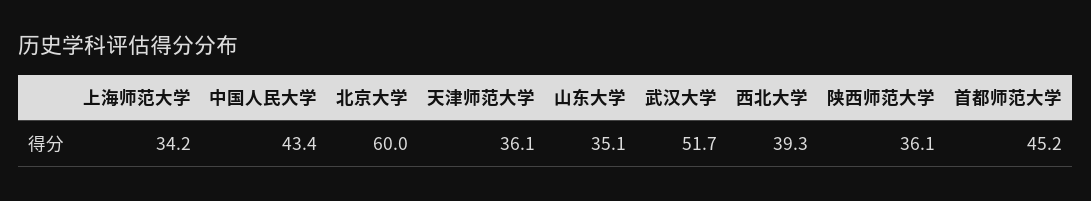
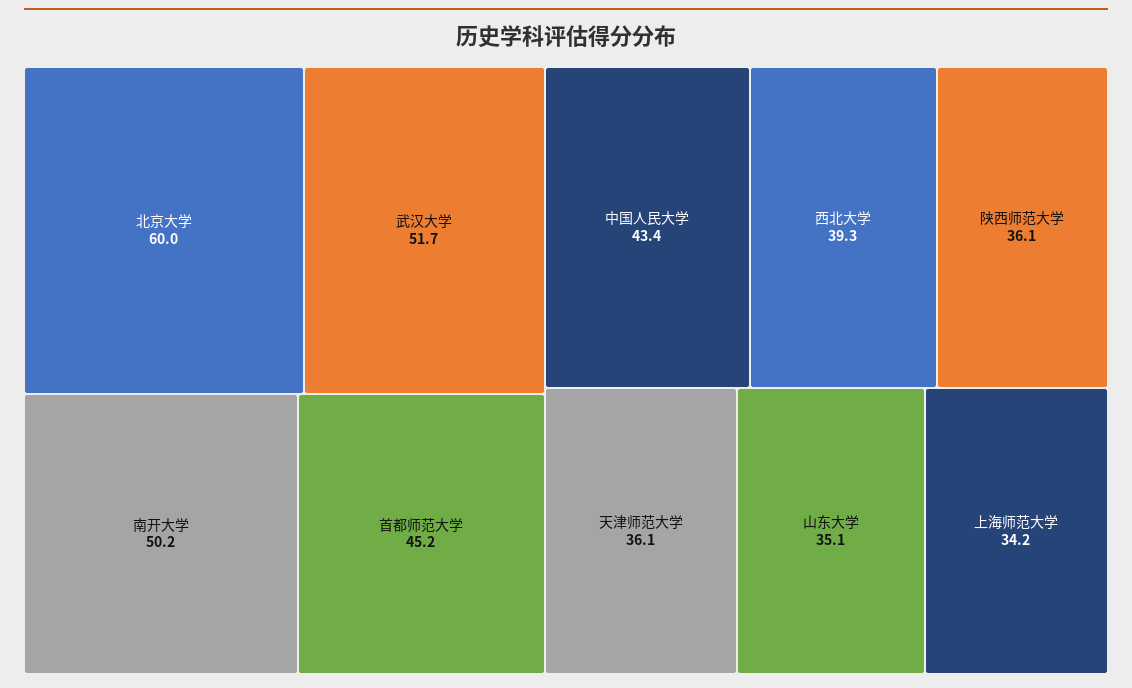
南开大学: none -> 50.2

